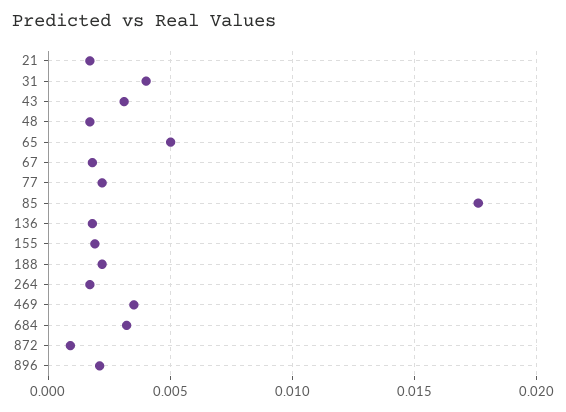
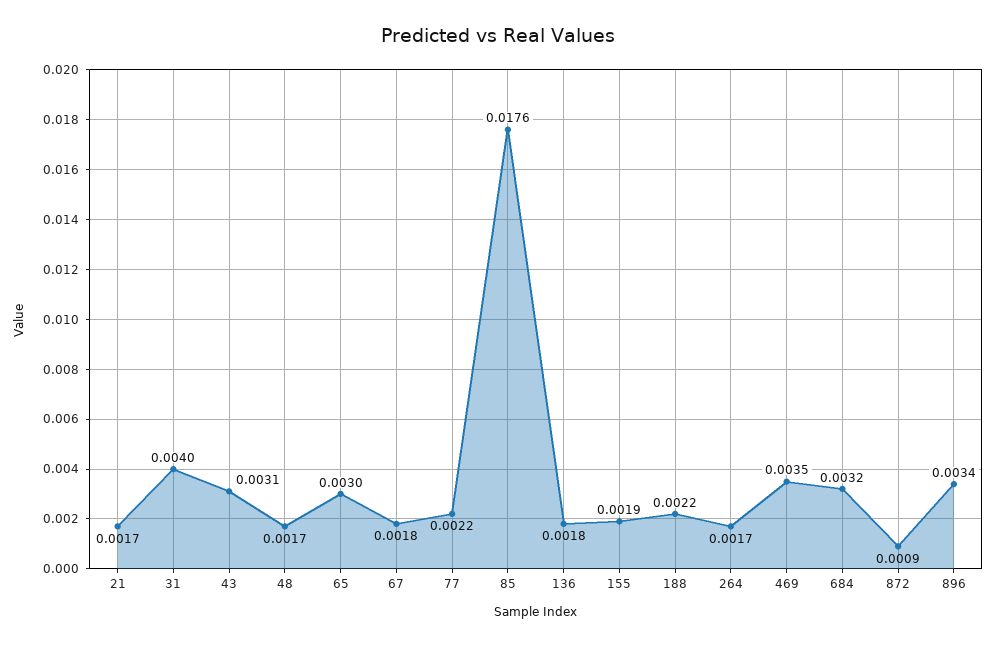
65: 0.005 -> 0.003
896: 0.002 -> 0.0034

